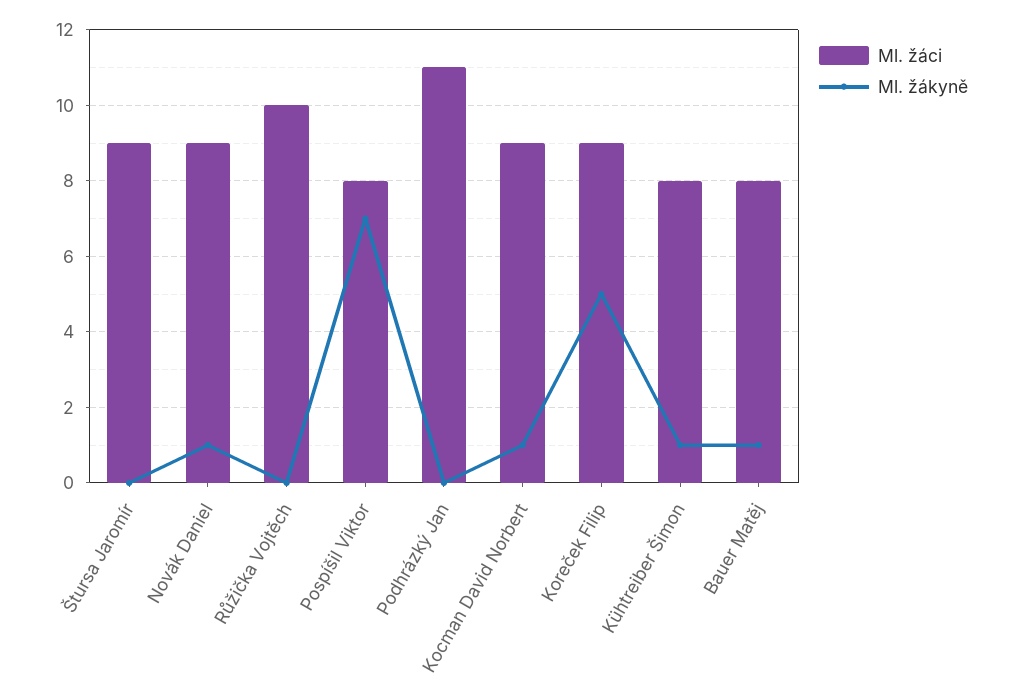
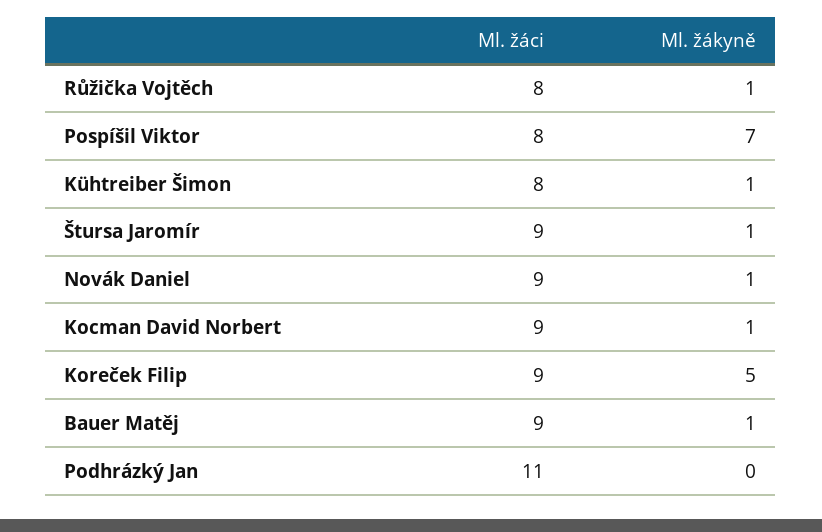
Ml. žákyně, Štursa Jaromír: 0 -> 1
Ml. žáci, Růžička Vojtěch: 10 -> 8
Ml. žákyně, Růžička Vojtěch: 0 -> 1
Ml. žáci, Bauer Matěj: 8 -> 9

